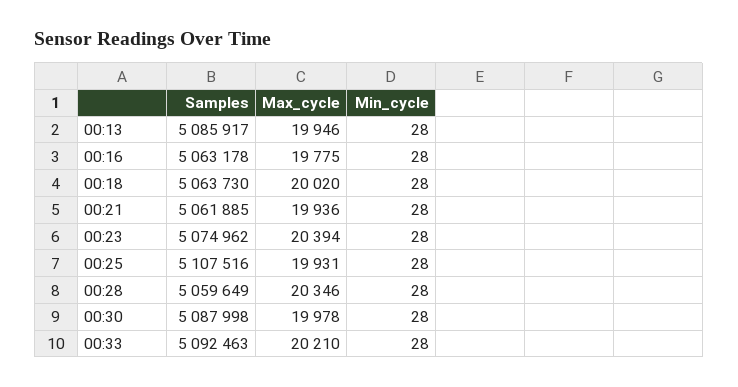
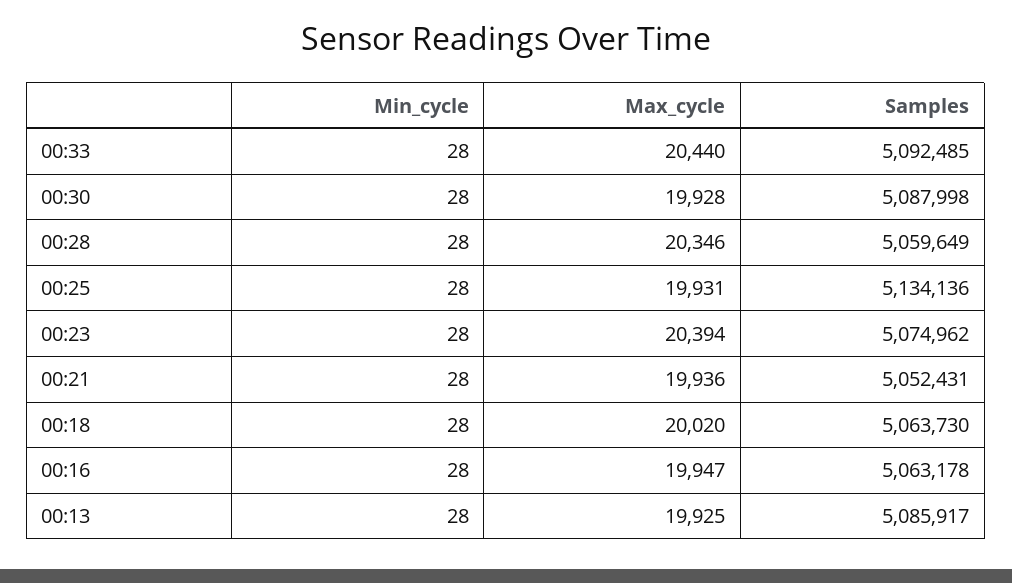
Max_cycle, 00:13: 19946 -> 19925
Max_cycle, 00:16: 19775 -> 19947
Samples, 00:21: 5061885 -> 5052431
Samples, 00:25: 5107516 -> 5134136
Max_cycle, 00:30: 19978 -> 19928
Samples, 00:33: 5092463 -> 5092485
Max_cycle, 00:33: 20210 -> 20440

